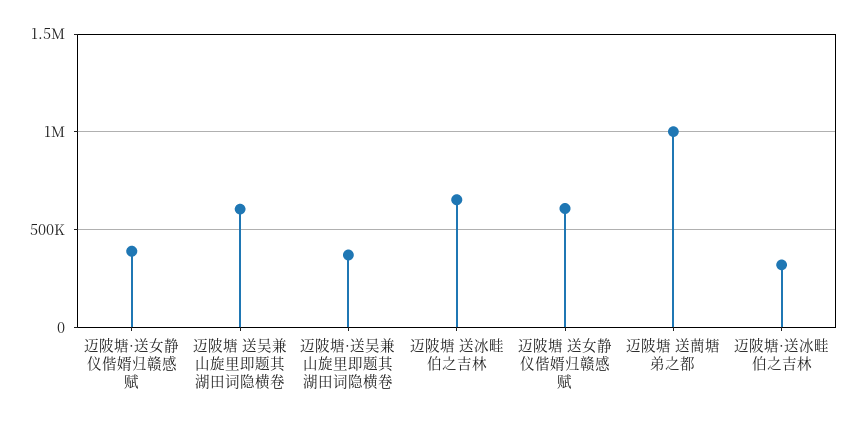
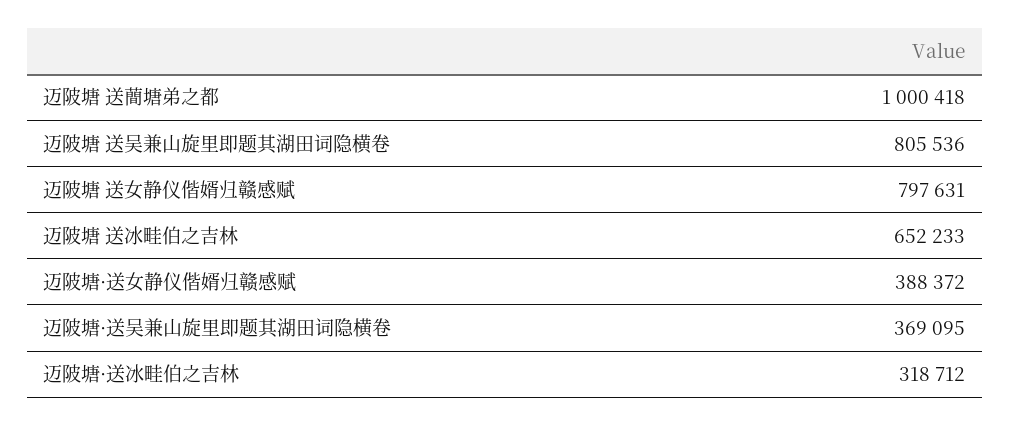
迈陂塘 送吴兼山旋里即题其湖田词隐横卷: 600000 -> 805536
迈陂塘 送女静仪偕婿归赣感赋: 600000 -> 797631

